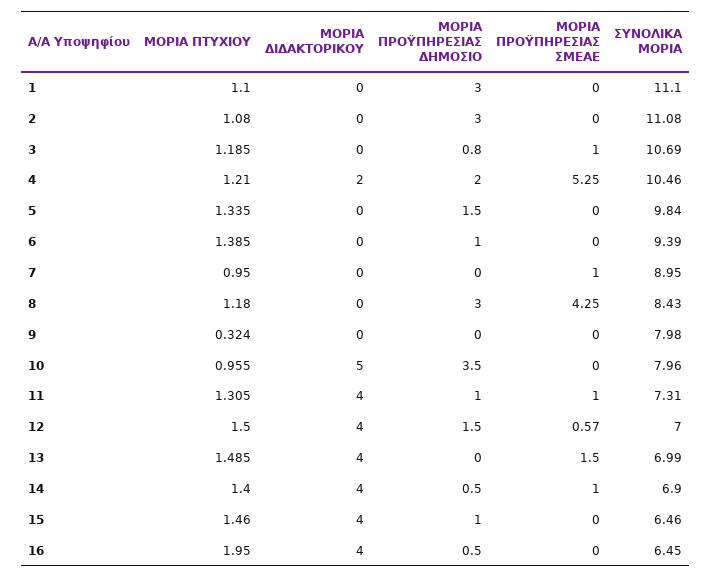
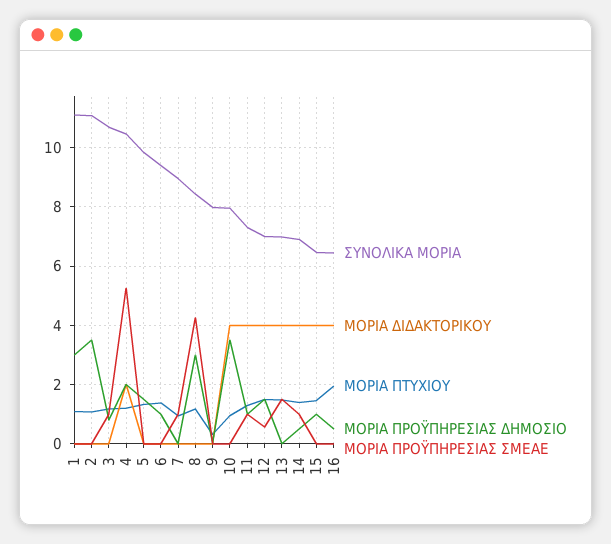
ΜΟΡΙΑ ΠΡΟΫΠΗΡΕΣΙΑΣ ΔΗΜΟΣΙΟ, 2: 3 -> 3.5
ΜΟΡΙΑ ΔΙΔΑΚΤΟΡΙΚΟΥ, 10: 5 -> 4

